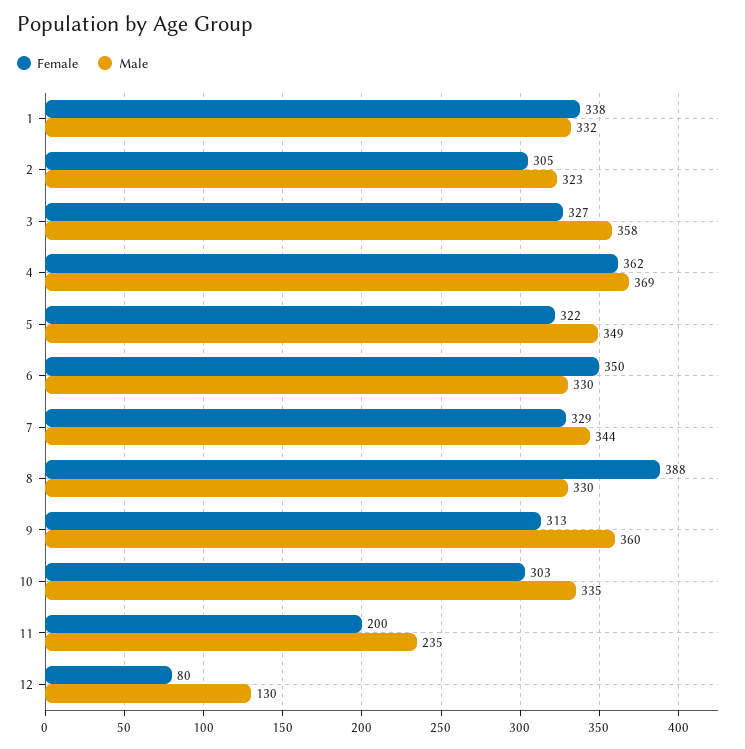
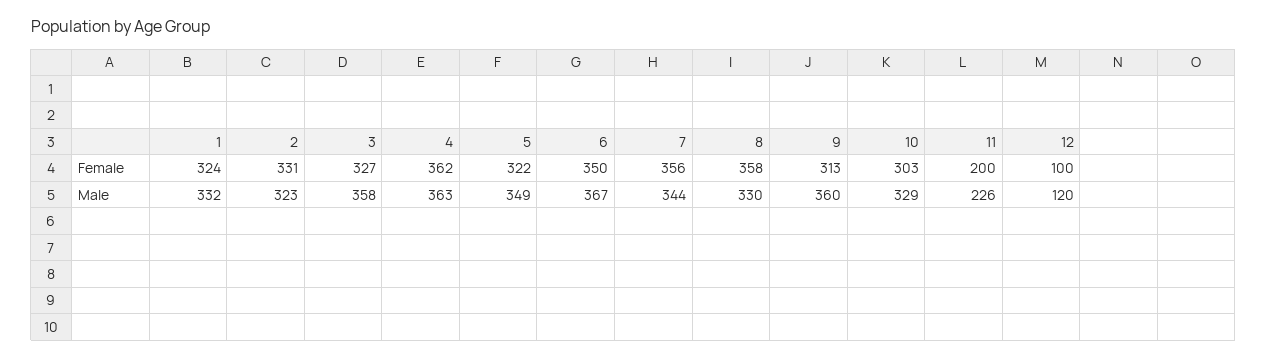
Female, 1: 338 -> 324
Female, 2: 305 -> 331
Male, 4: 369 -> 363
Male, 6: 330 -> 367
Female, 7: 329 -> 356
Female, 8: 388 -> 358
Male, 10: 335 -> 329
Male, 11: 235 -> 226
Female, 12: 80 -> 100
Male, 12: 130 -> 120

